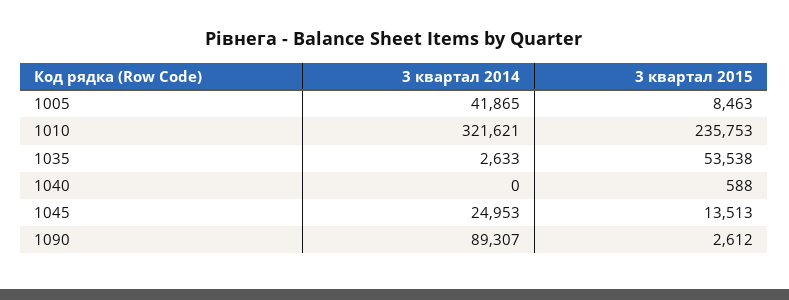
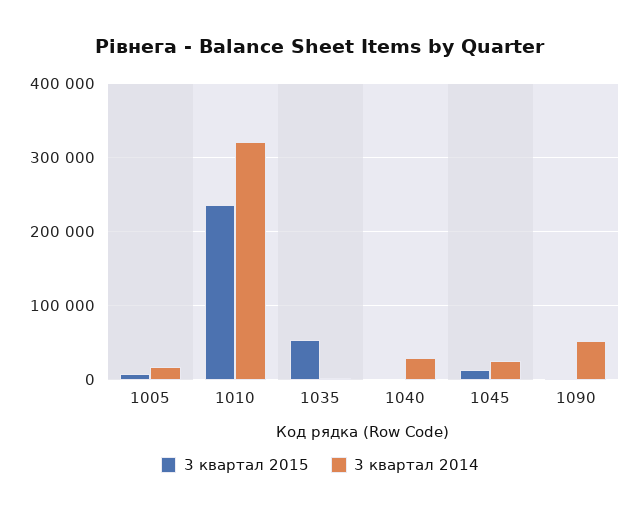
3 квартал 2014, 1005: 41865 -> 20000
3 квартал 2014, 1040: 0 -> 30000
3 квартал 2014, 1090: 89307 -> 50000

